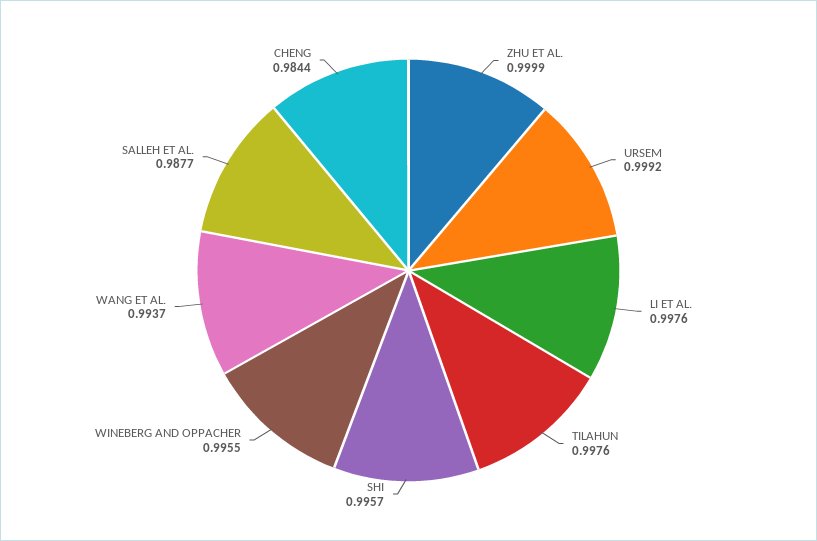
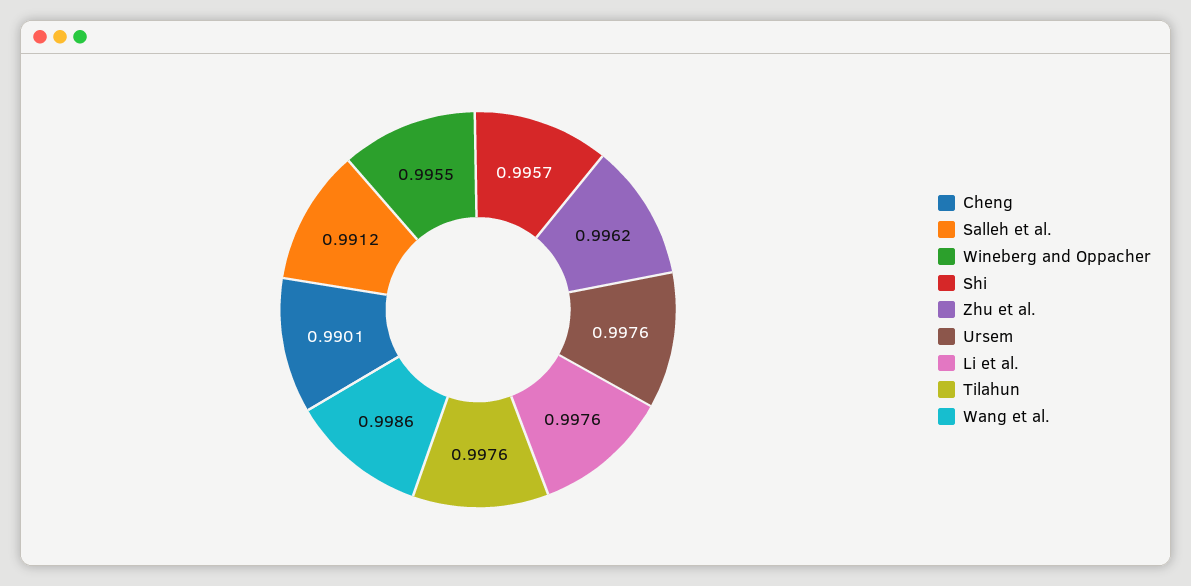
ZHU ET AL.: 0.9999 -> 0.9962
URSEM: 0.9992 -> 0.9976
WANG ET AL.: 0.9937 -> 0.9986
SALLEH ET AL.: 0.9877 -> 0.9912
CHENG: 0.9844 -> 0.9901

